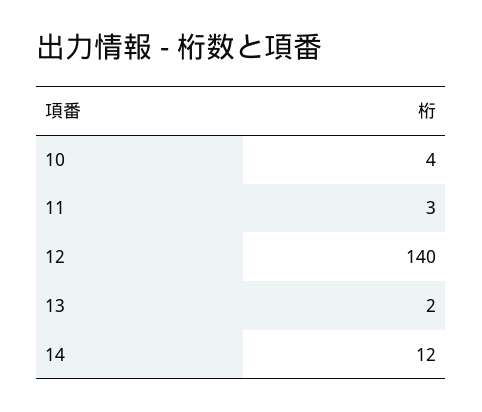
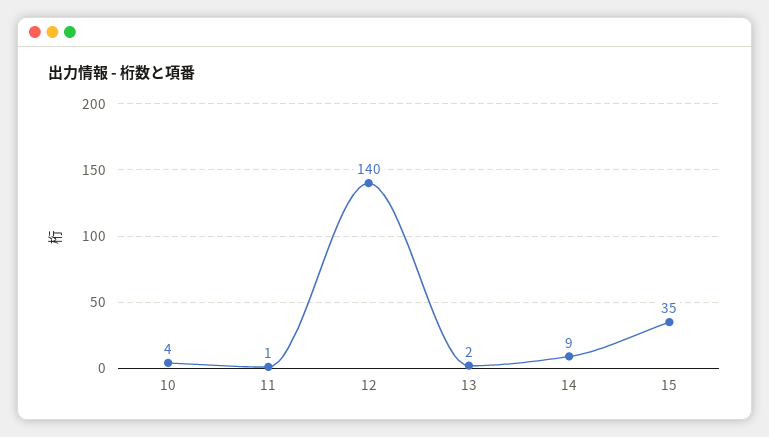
11: 3 -> 1
14: 12 -> 9
15: none -> 35

